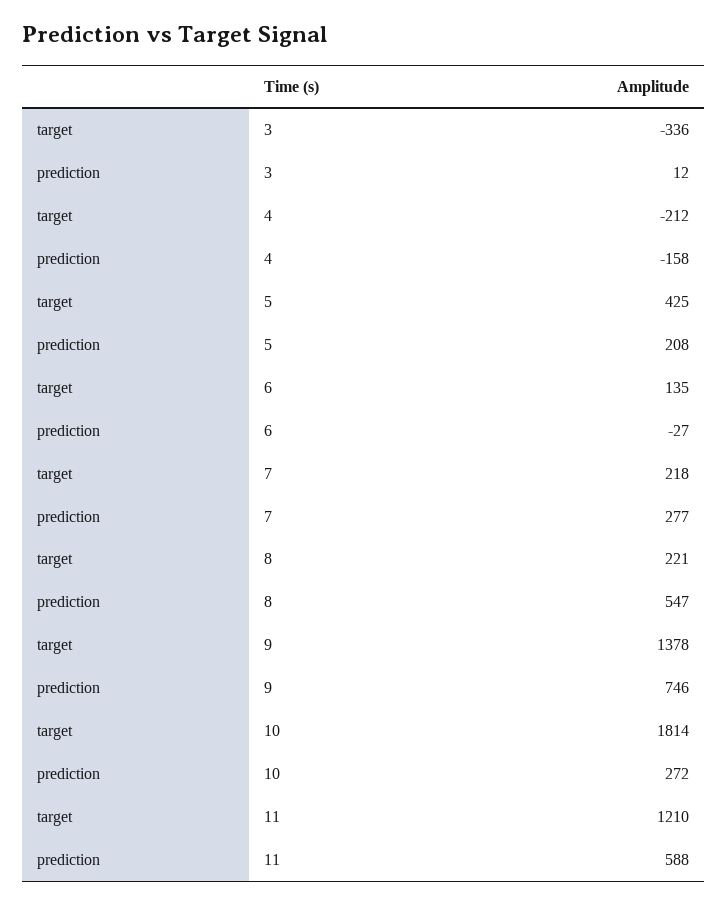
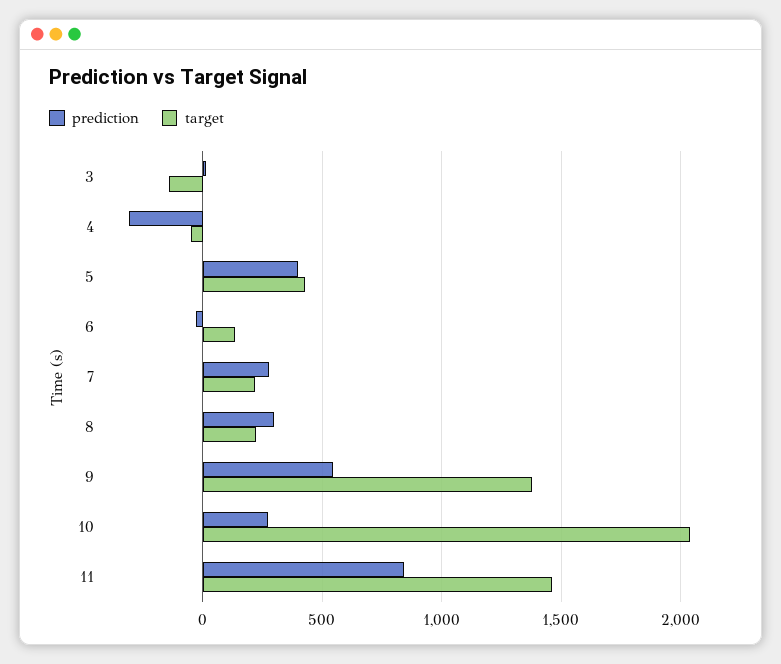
target, 3: -336 -> -150
target, 4: -212 -> -50
prediction, 4: -158 -> -300
prediction, 5: 208 -> 400
prediction, 8: 547 -> 300
prediction, 9: 746 -> 550
target, 10: 1814 -> 2050
target, 11: 1210 -> 1450
prediction, 11: 588 -> 850

